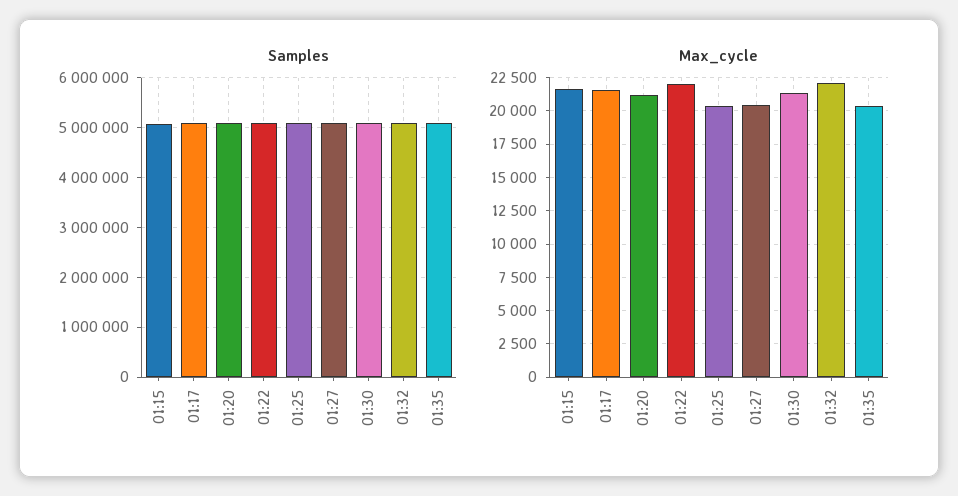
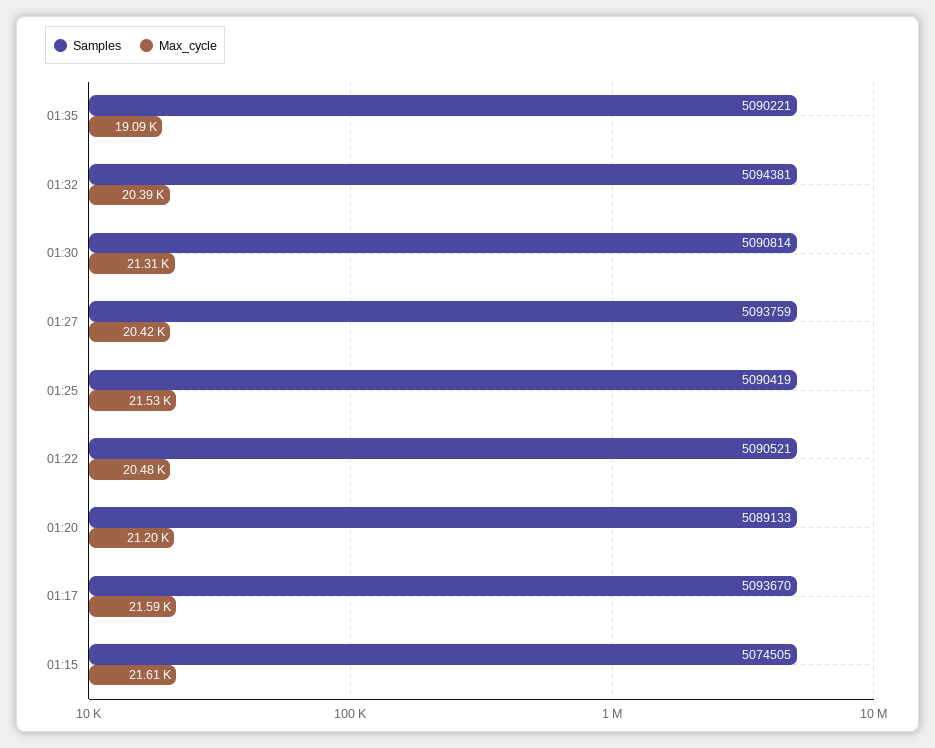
Max_cycle, 01:22: 22000 -> 20480
Max_cycle, 01:25: 20500 -> 21530
Max_cycle, 01:32: 22000 -> 20390
Max_cycle, 01:35: 20500 -> 19090

